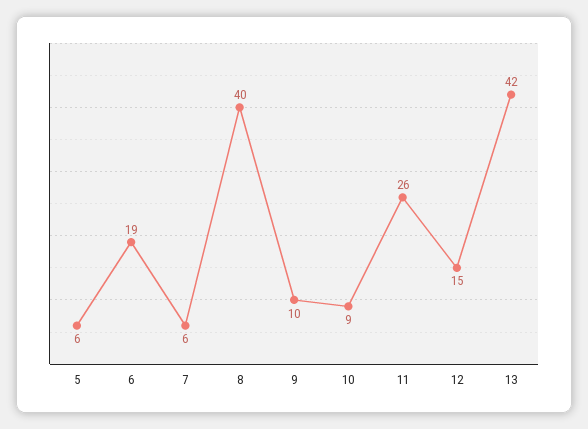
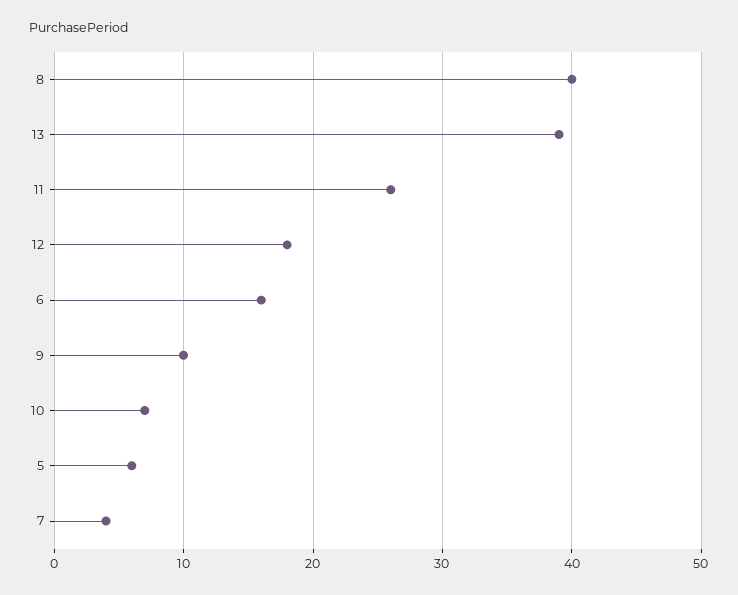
6: 19 -> 16
7: 6 -> 4
10: 9 -> 7
12: 15 -> 18
13: 42 -> 39

